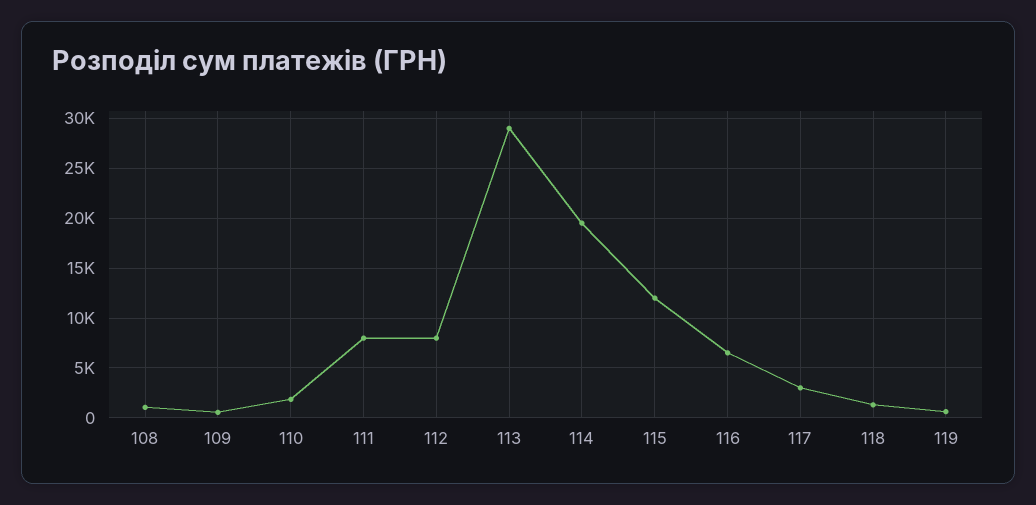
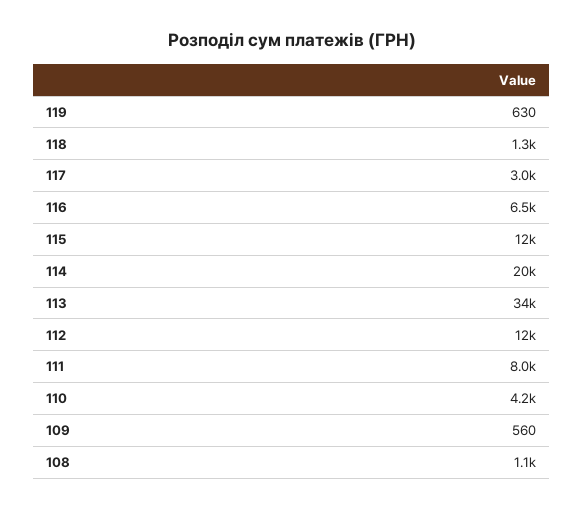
110: 2000 -> 4200
112: 8000 -> 12000
113: 29000 -> 34000

